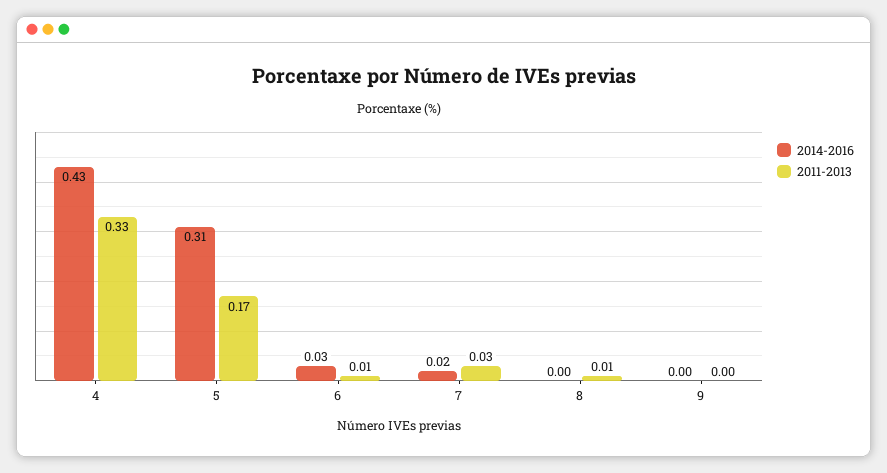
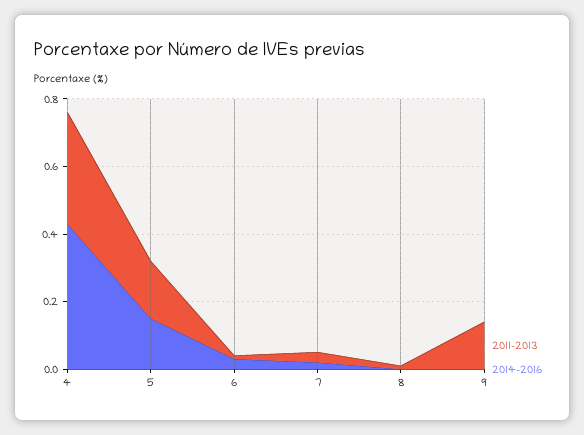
2014-2016, 5: 0.31 -> 0.15
2011-2013, 9: 0 -> 0.15

